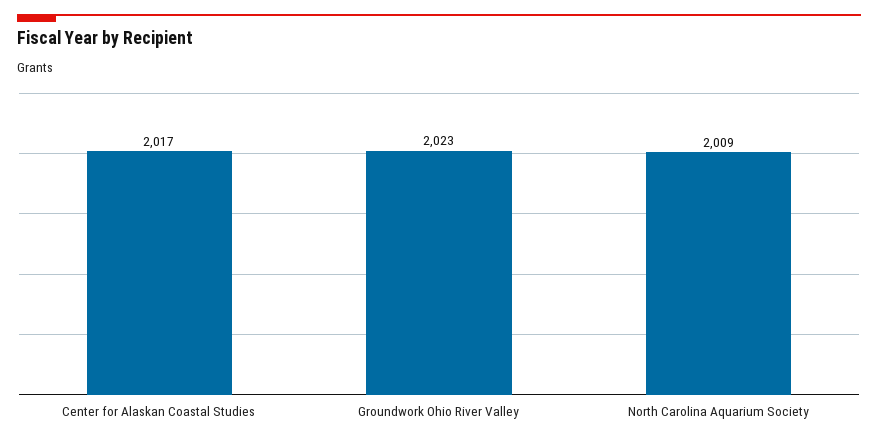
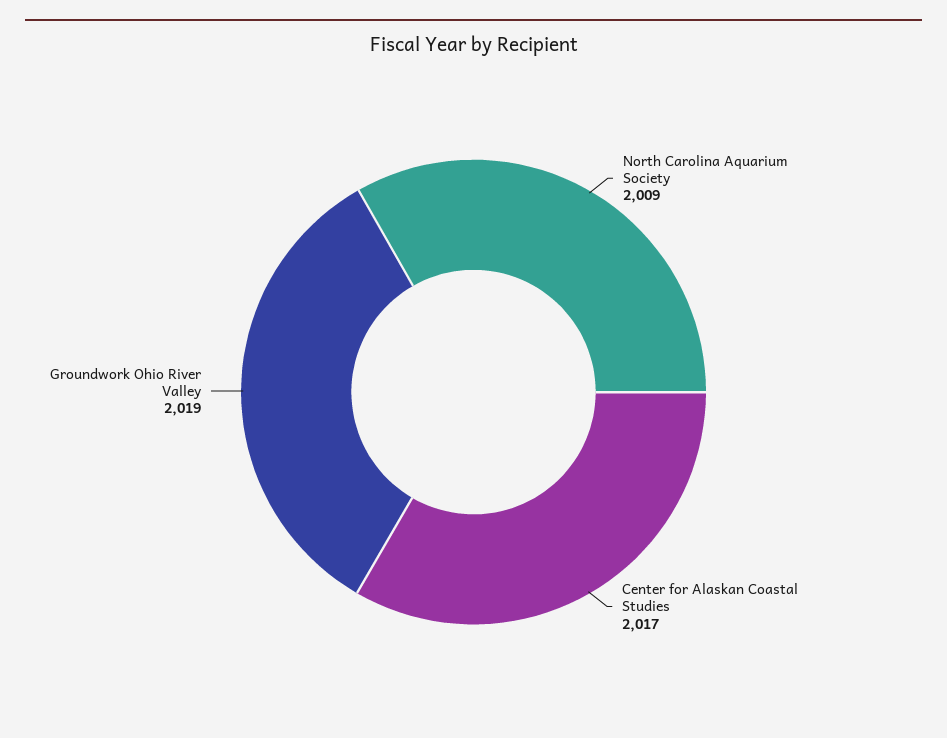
Groundwork Ohio River Valley: 2023 -> 2019

